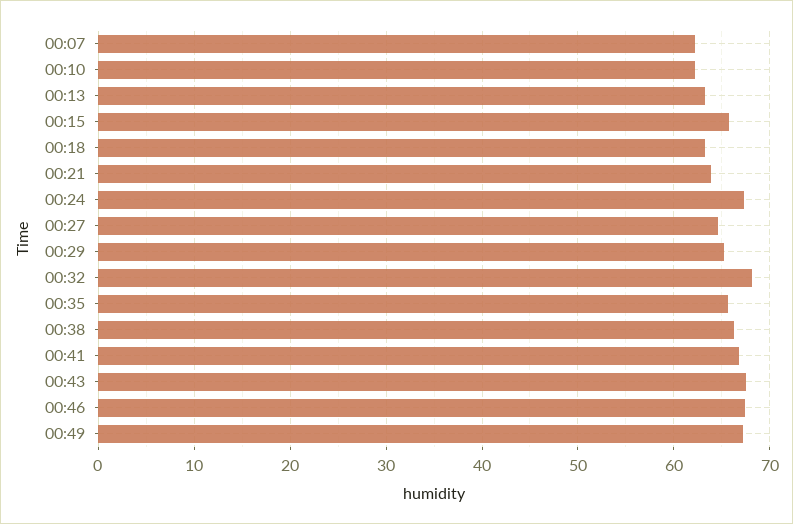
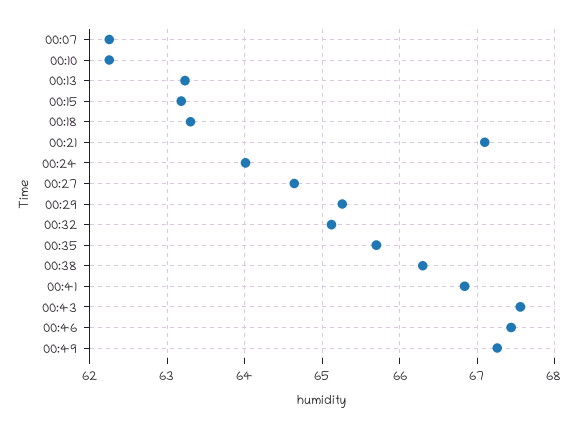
00:15: 66 -> 63.2
00:21: 64 -> 67.1
00:24: 67 -> 64
00:32: 68 -> 65.1

